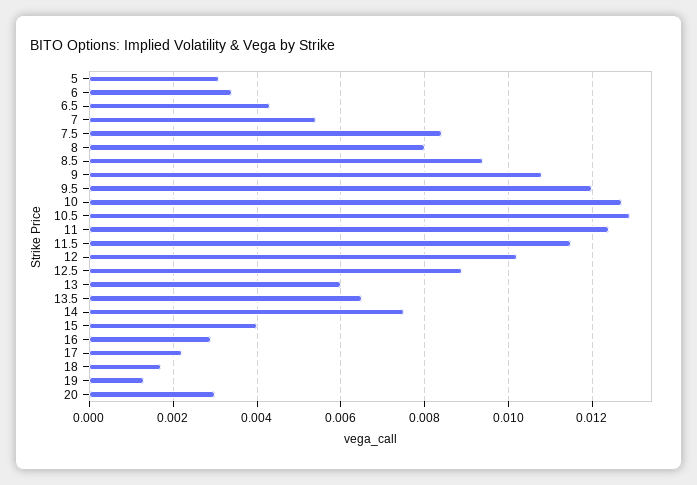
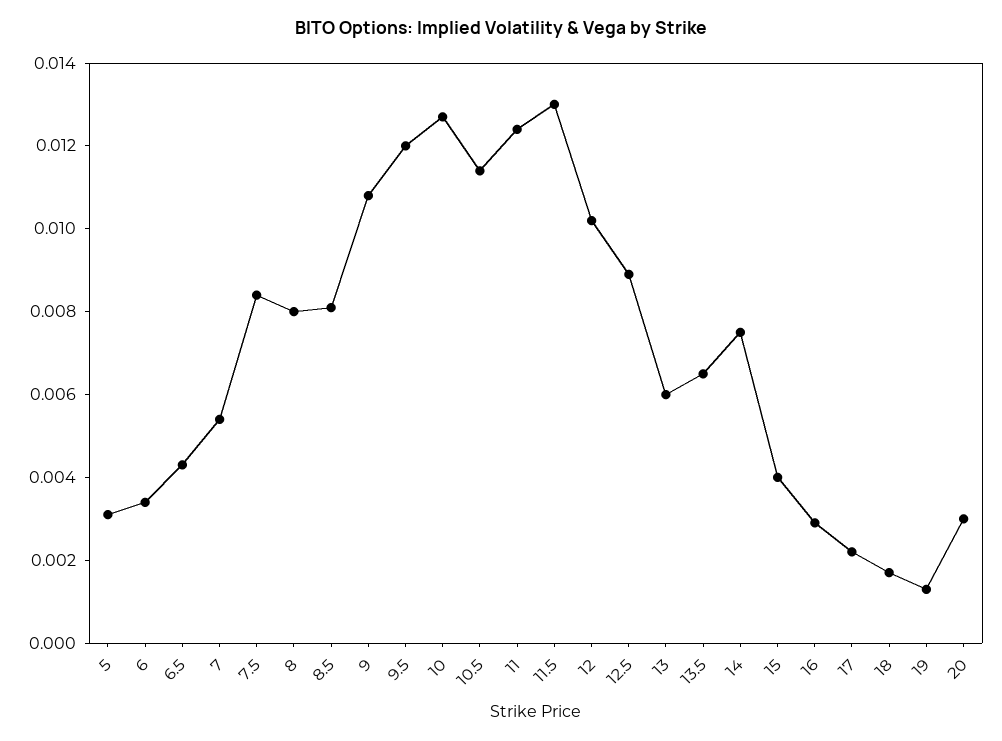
8.5: 0.0095 -> 0.008
10.5: 0.013 -> 0.0115
11.5: 0.0115 -> 0.013

